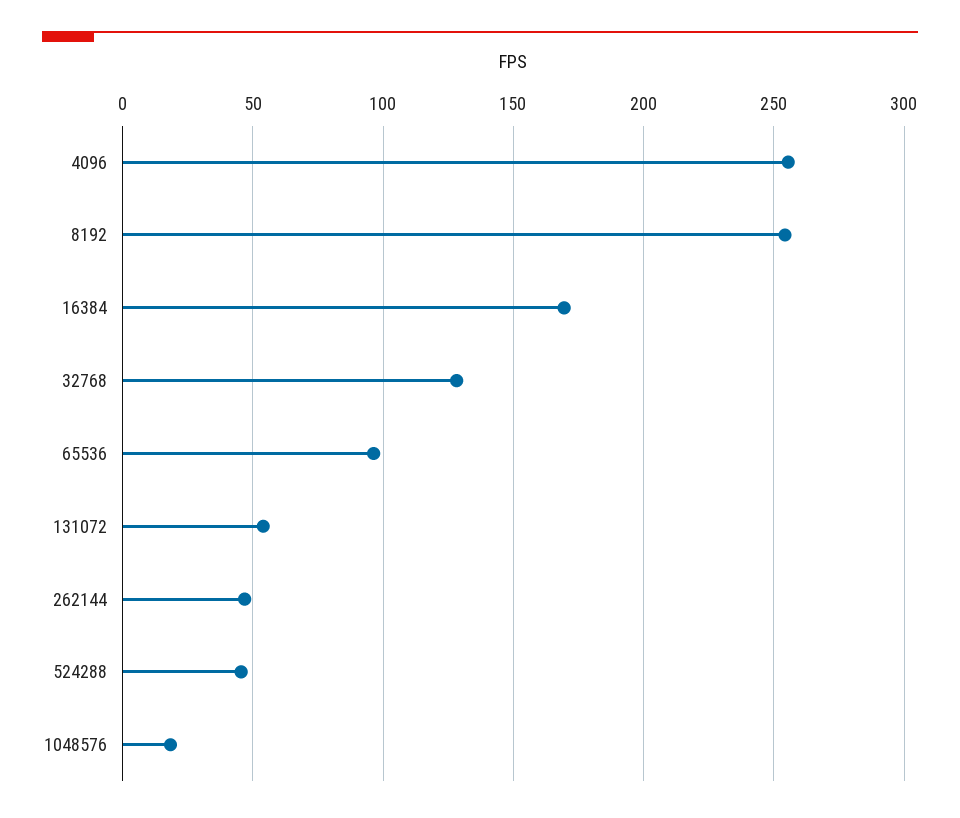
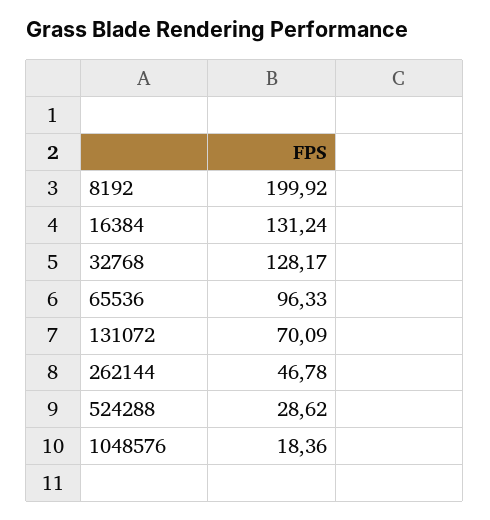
4096: 255 -> none
8192: 255 -> 199.92
16384: 170 -> 131.24
131072: 55 -> 70.09
524288: 45 -> 28.62

